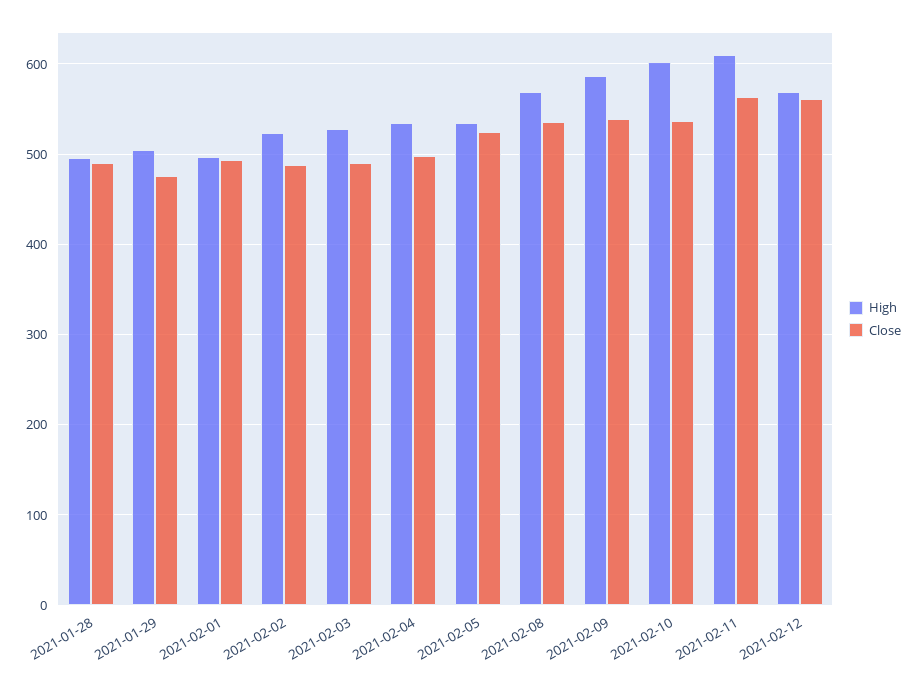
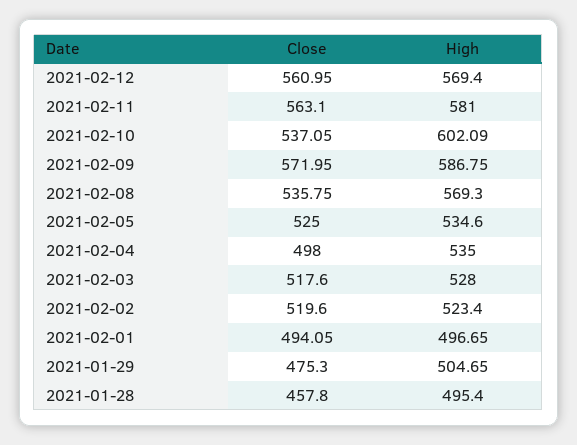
Close, 2021-01-28: 490 -> 457.8
Close, 2021-02-02: 490 -> 519.6
Close, 2021-02-03: 490 -> 517.6
Close, 2021-02-09: 540 -> 571.95
High, 2021-02-11: 610 -> 581

